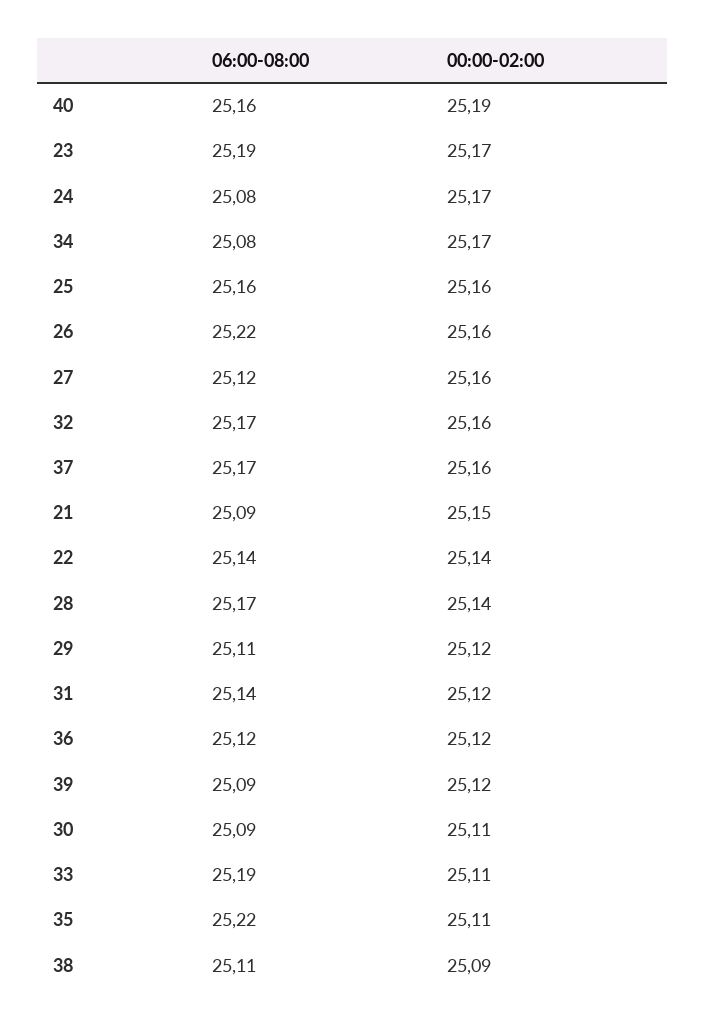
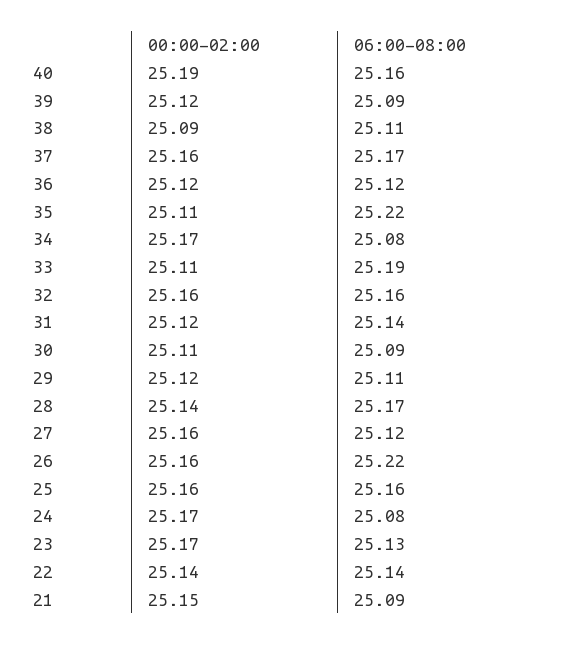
06:00-08:00, 23: 25.19 -> 25.13
06:00-08:00, 32: 25.17 -> 25.16

